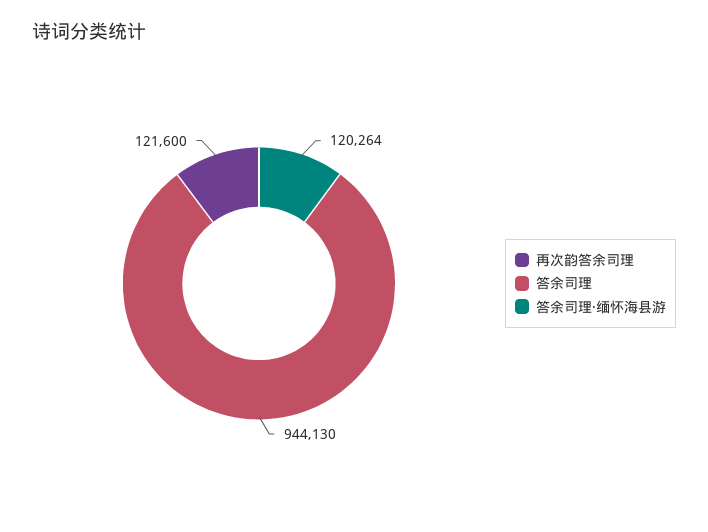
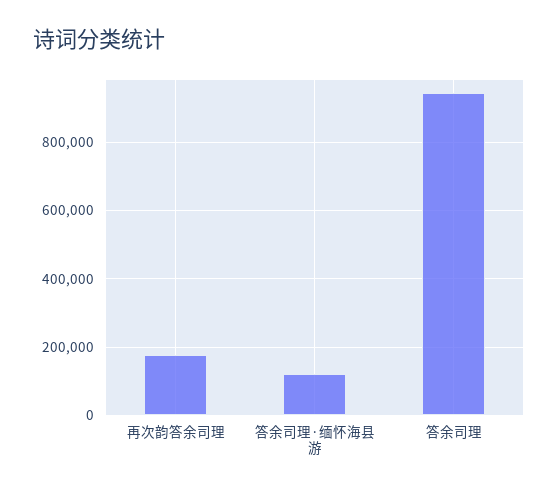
再次韵答余司理: 121600 -> 180000

